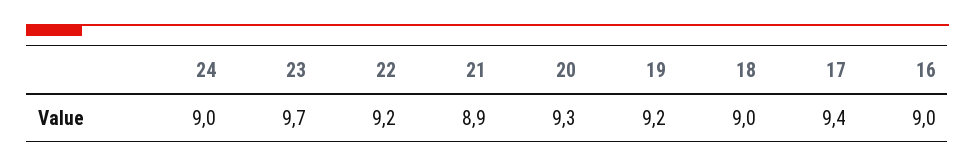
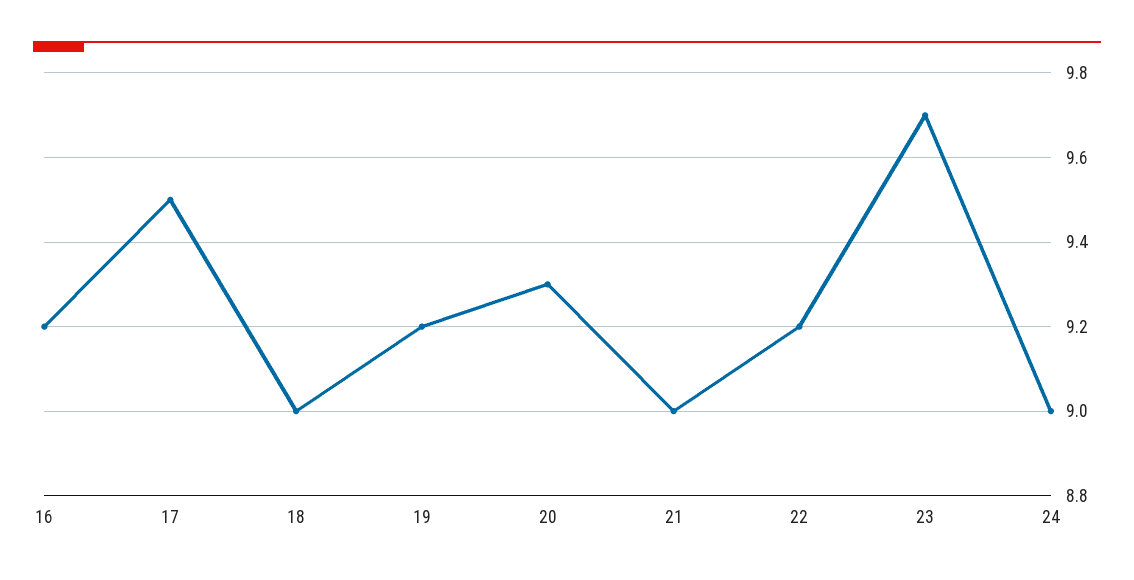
21: 8.9 -> 9
17: 9.4 -> 9.5
16: 9 -> 9.2

